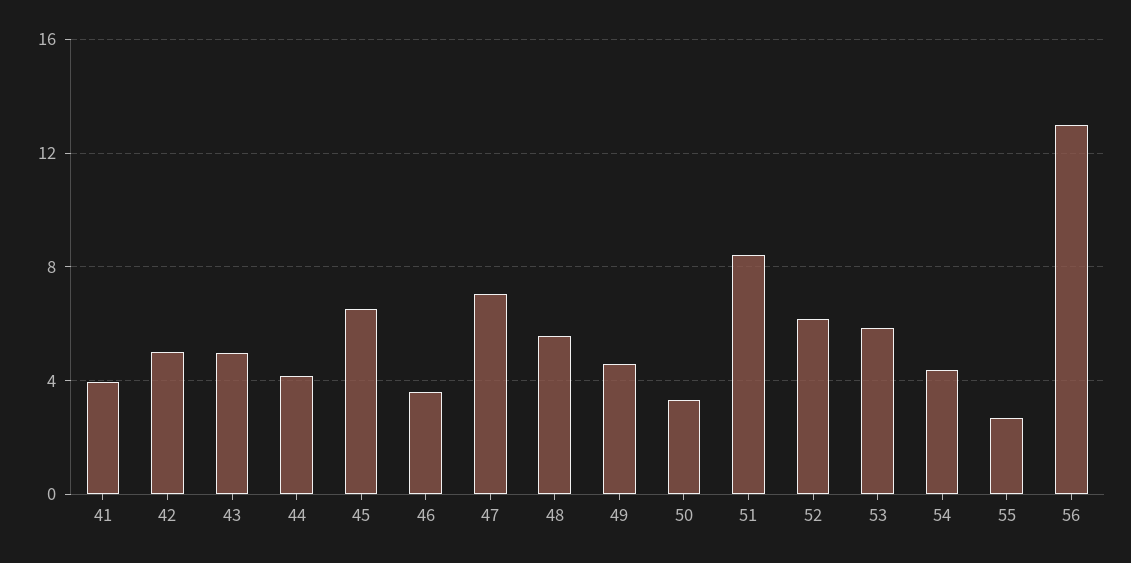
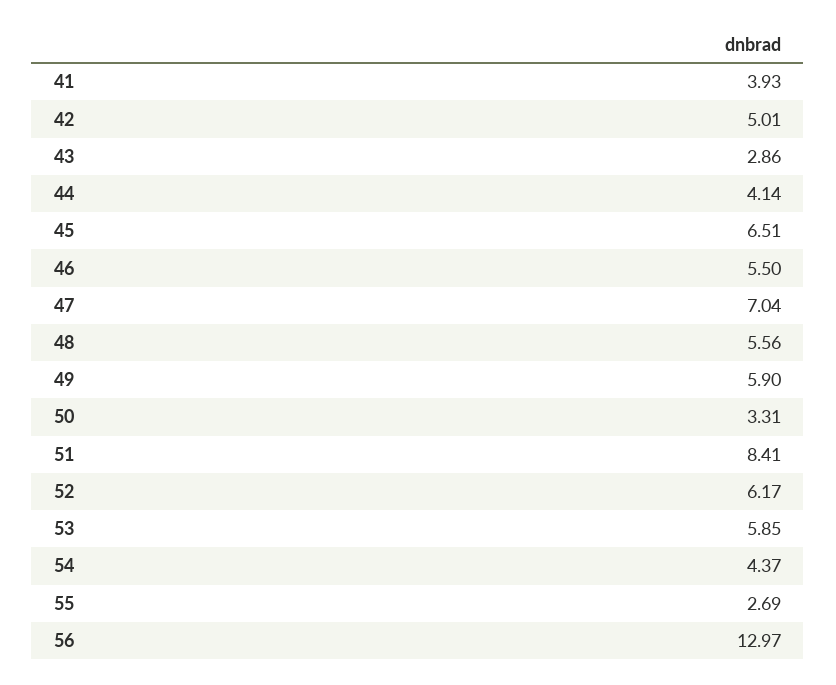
43: 5 -> 2.86
46: 3.5 -> 5.5
49: 4.5 -> 5.9

